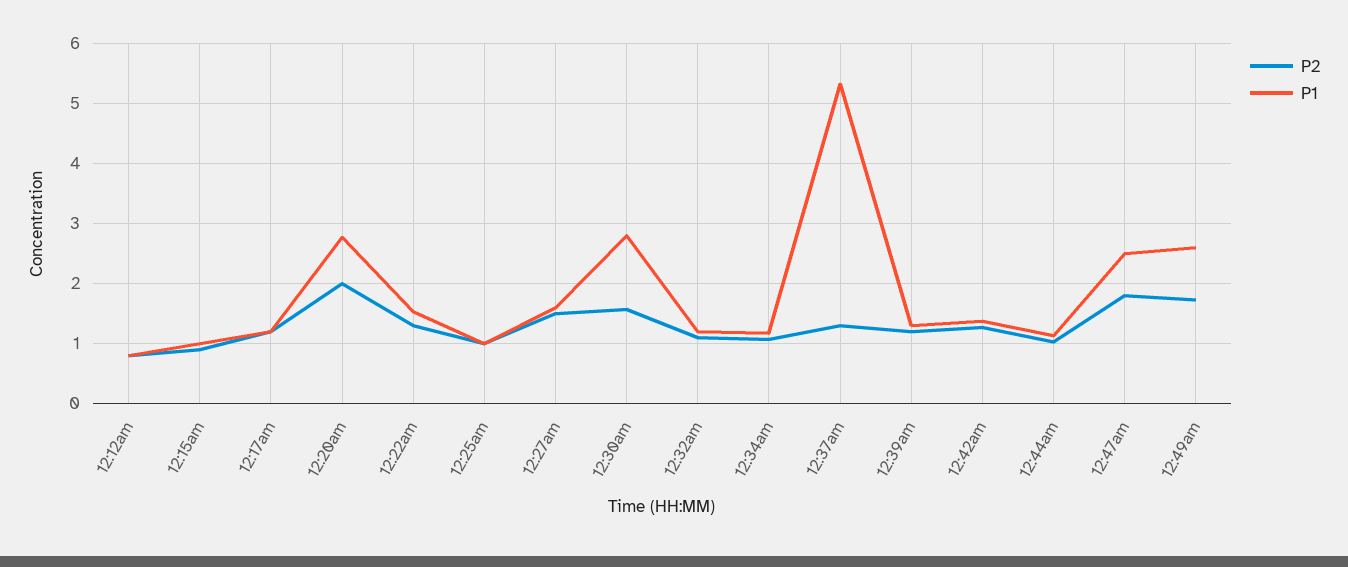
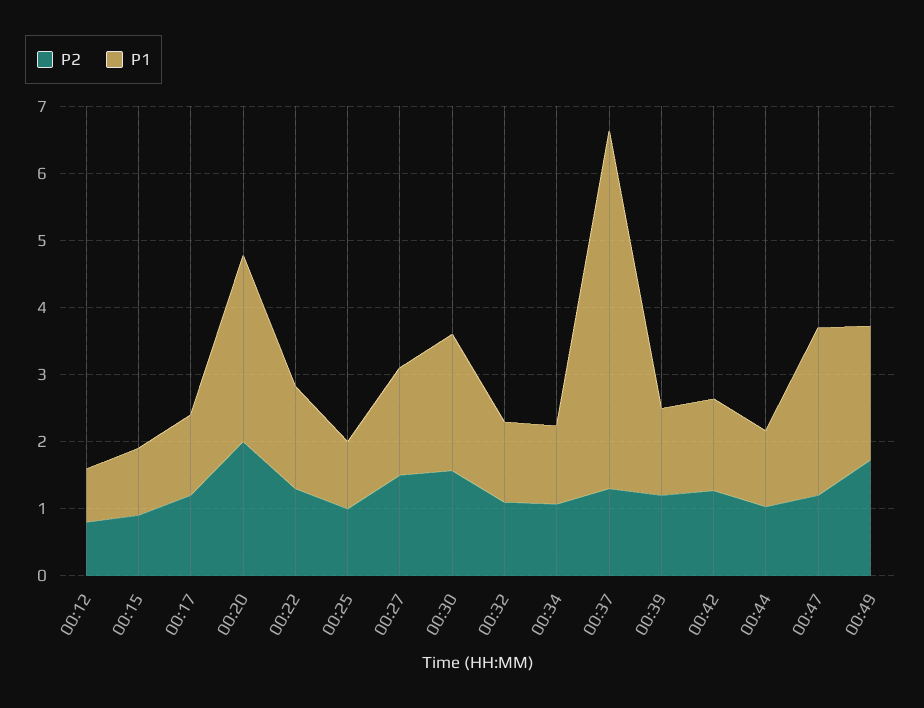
P1, 12:30am: 2.8 -> 2
P2, 12:47am: 1.8 -> 1.2
P1, 12:49am: 2.6 -> 2

